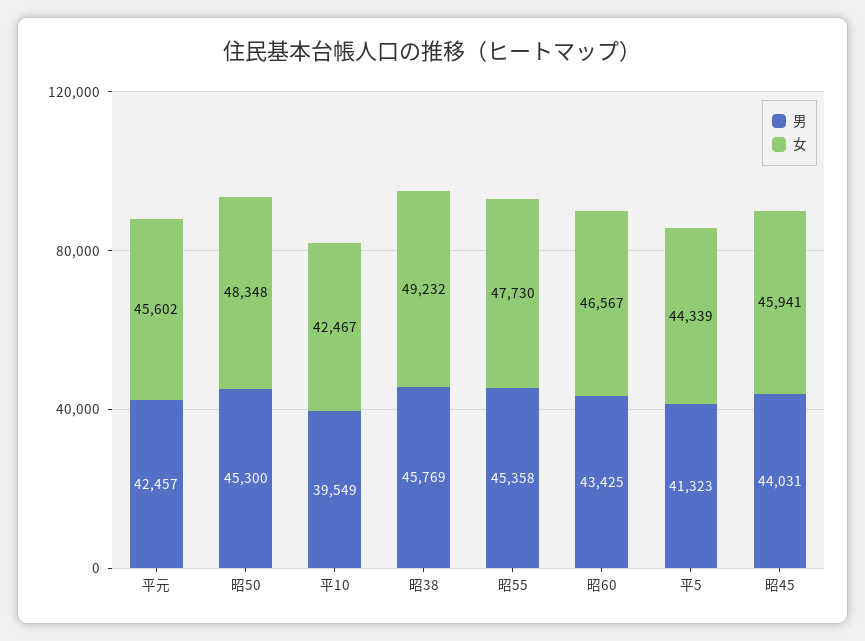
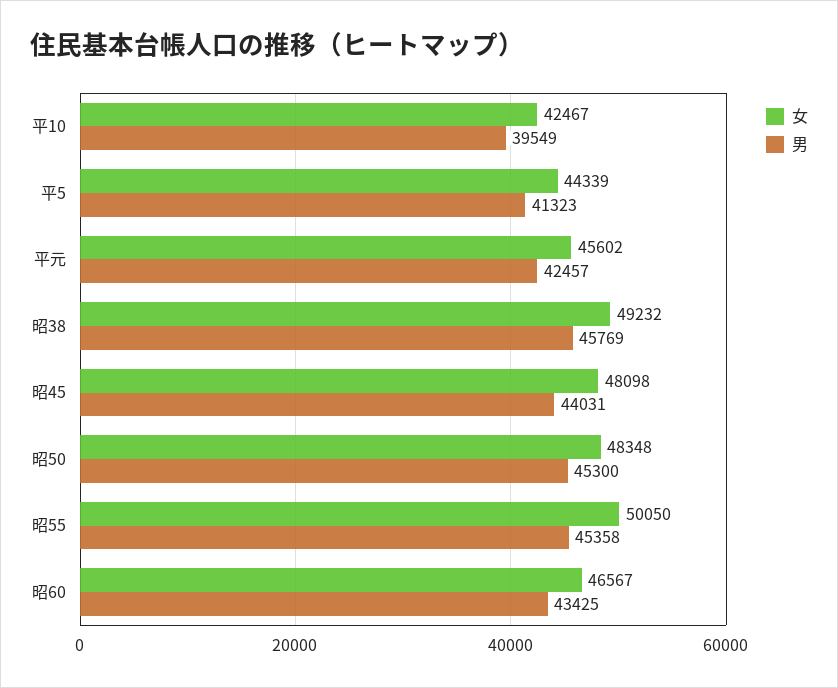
女, 昭55: 47730 -> 50050
女, 昭45: 45941 -> 48098

